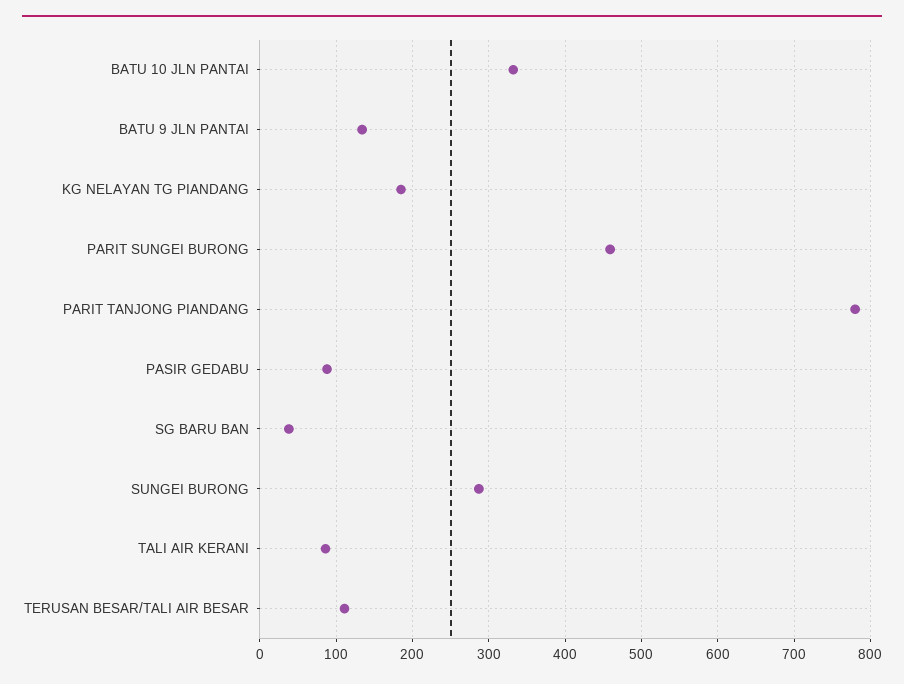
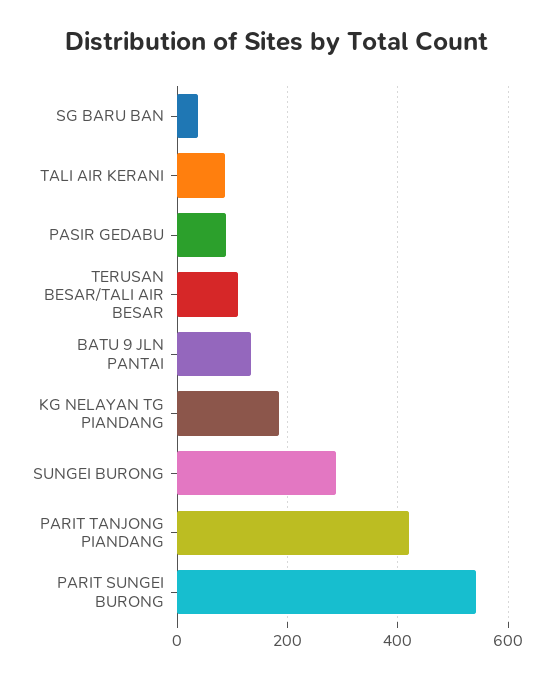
BATU 10 JLN PANTAI: 330 -> none
PARIT SUNGEI BURONG: 460 -> 540
PARIT TANJONG PIANDANG: 780 -> 420

